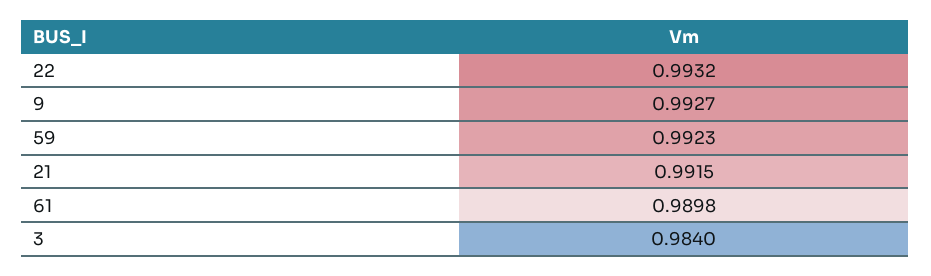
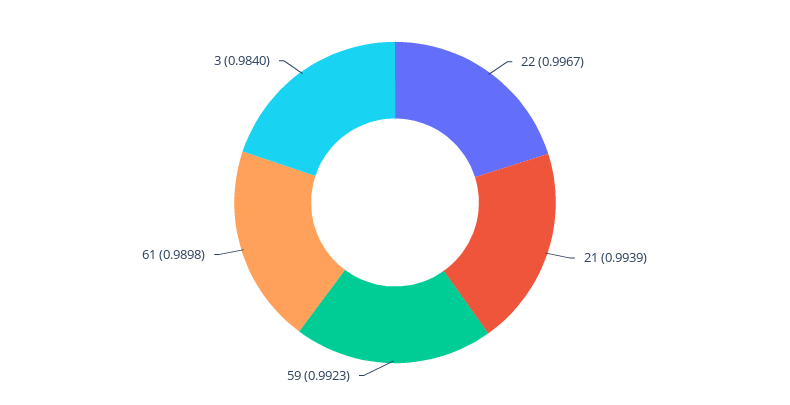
22: 0.9932 -> 0.9967
9: 0.9927 -> none
21: 0.9915 -> 0.9939

